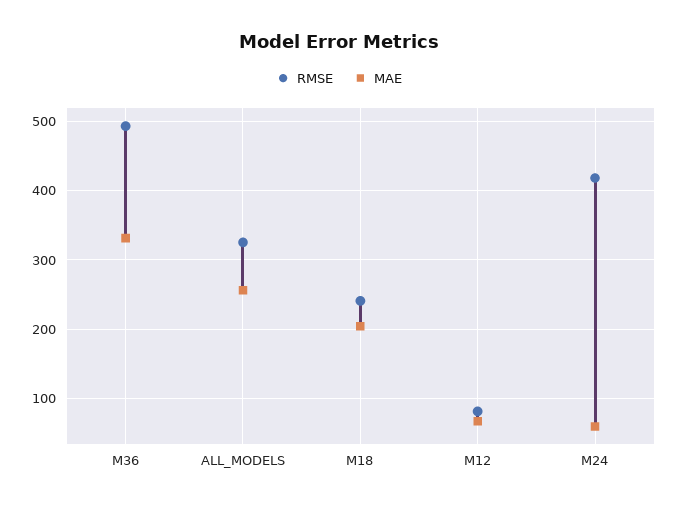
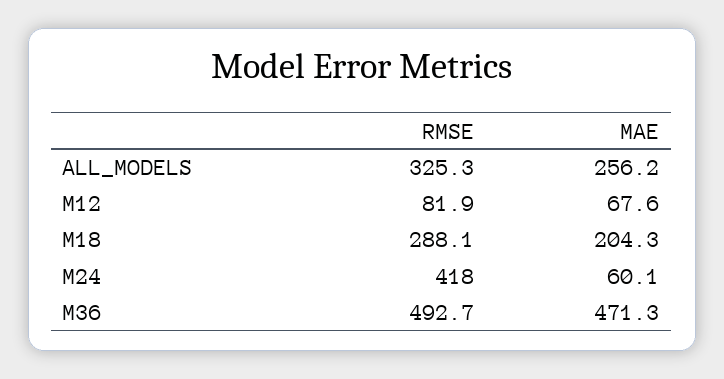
MAE, M36: 330 -> 471.3
RMSE, M18: 240 -> 288.1

